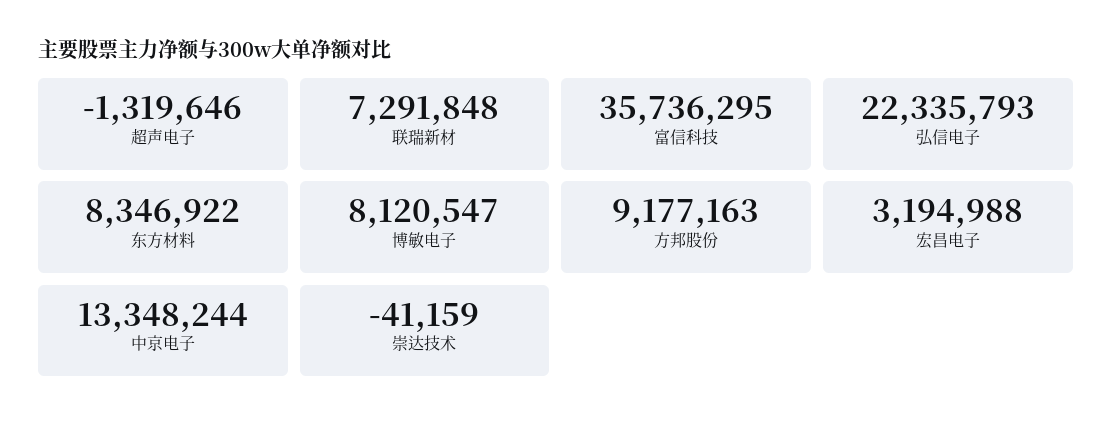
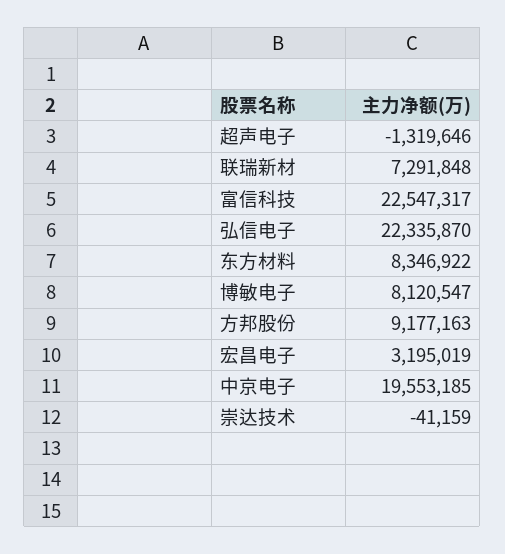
富信科技: 35736295 -> 22547317
弘信电子: 22335793 -> 22335870
宏昌电子: 3194988 -> 3195019
中京电子: 13348244 -> 19553185

